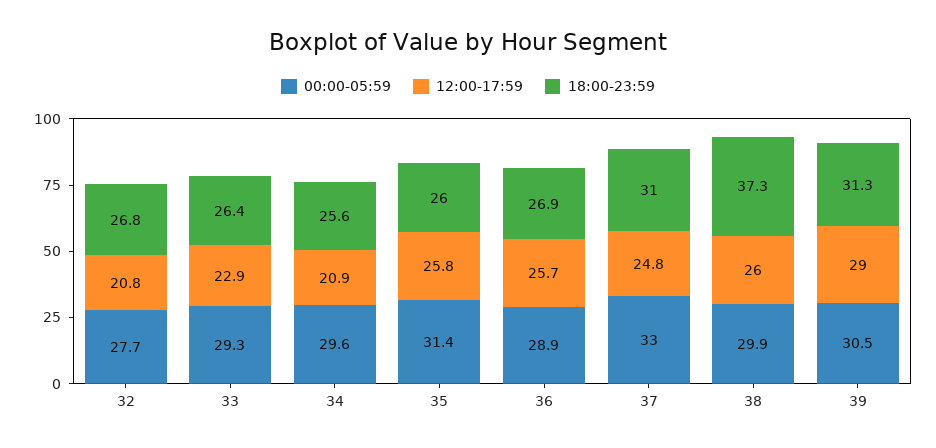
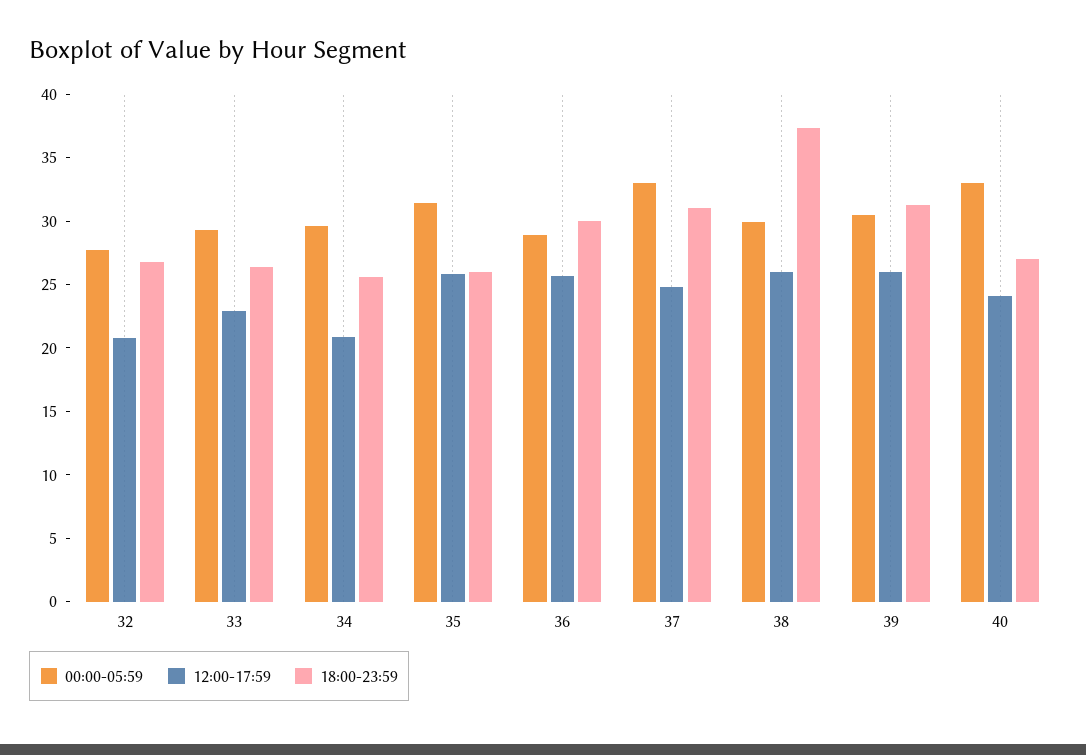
18:00-23:59, 36: 26.9 -> 30
12:00-17:59, 39: 29 -> 26
00:00-05:59, 40: none -> 33
12:00-17:59, 40: none -> 24
18:00-23:59, 40: none -> 27

